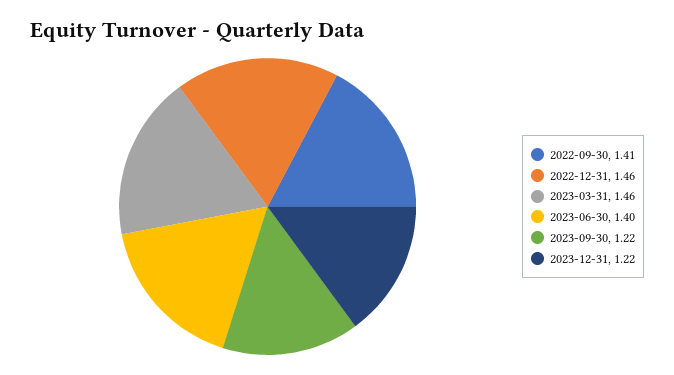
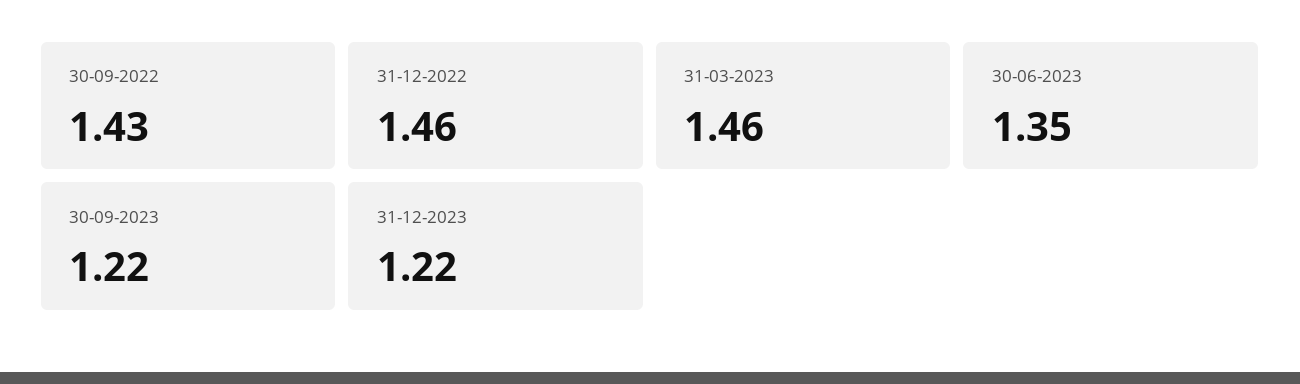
2022-09-30: 1.41 -> 1.43
2023-06-30: 1.4 -> 1.35

